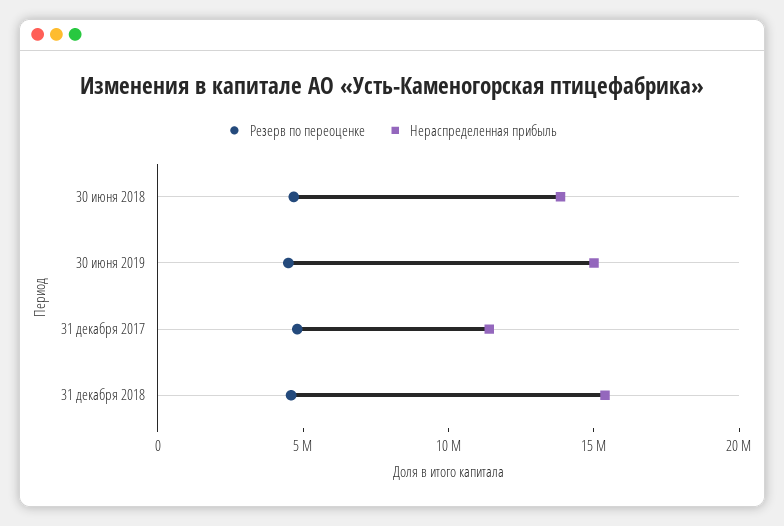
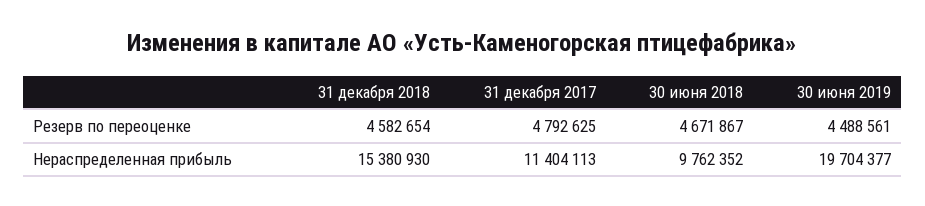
Нераспределенная прибыль, 30 июня 2018: 14000000 -> 9762352
Нераспределенная прибыль, 30 июня 2019: 15000000 -> 19704377

